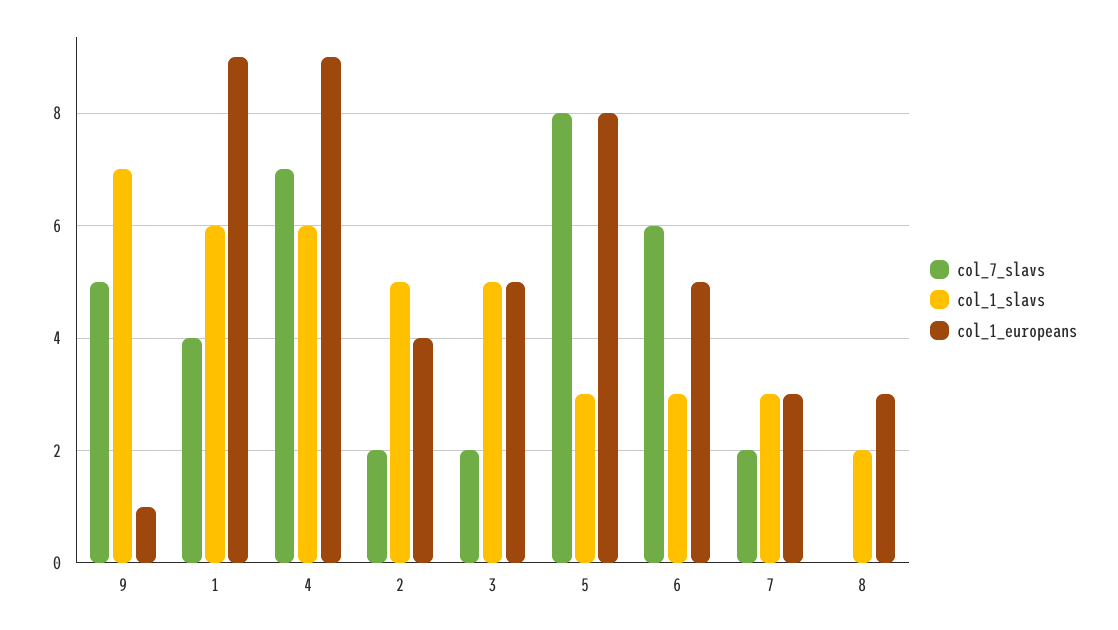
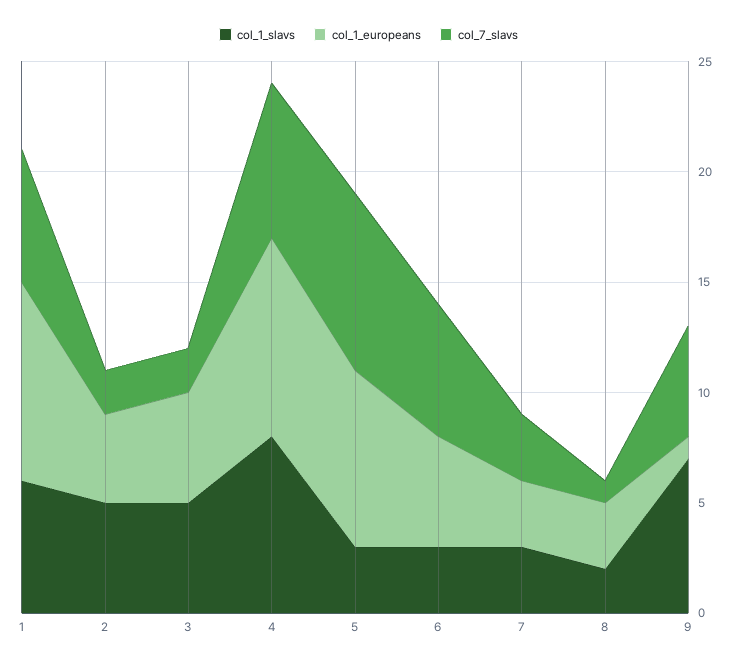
col_7_slavs, 1: 4 -> 6
col_1_slavs, 4: 6 -> 8
col_7_slavs, 7: 2 -> 3
col_7_slavs, 8: 0 -> 1

